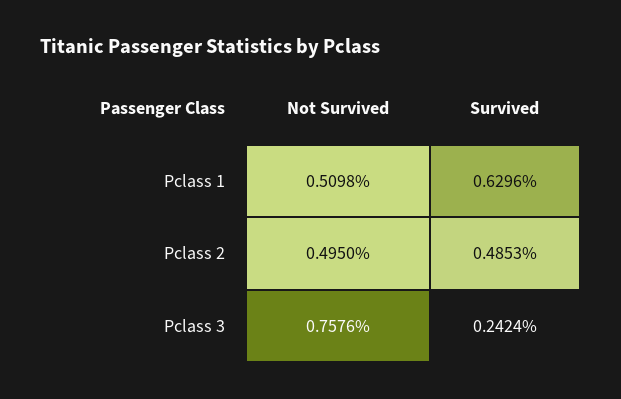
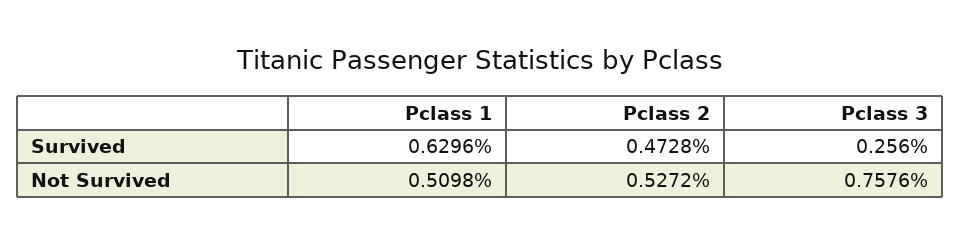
Not Survived, Pclass 2: 0.495 -> 0.5272
Survived, Pclass 2: 0.4853 -> 0.4728
Survived, Pclass 3: 0.2424 -> 0.256

